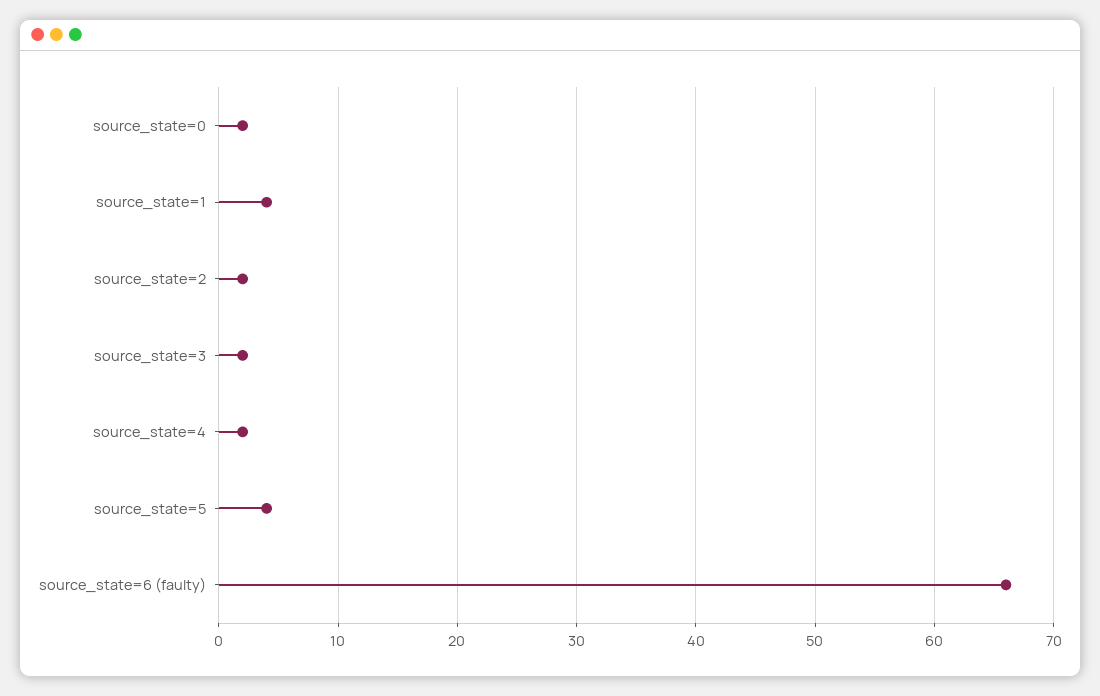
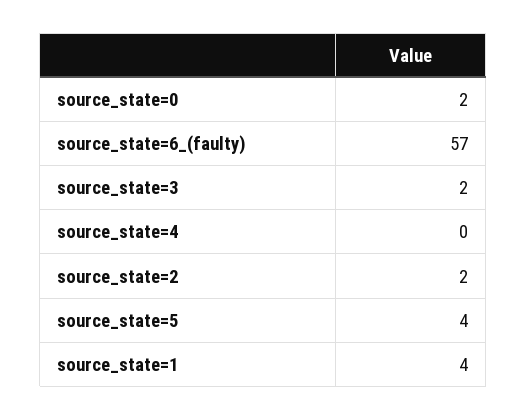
source_state=4: 2 -> 0
source_state=6 (faulty): 66 -> 57

